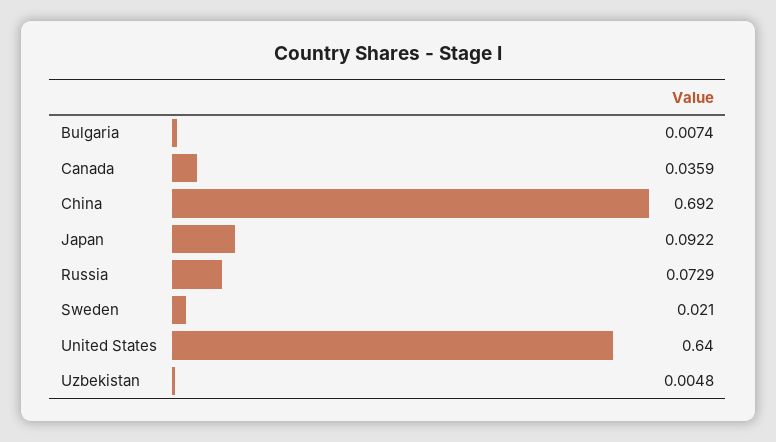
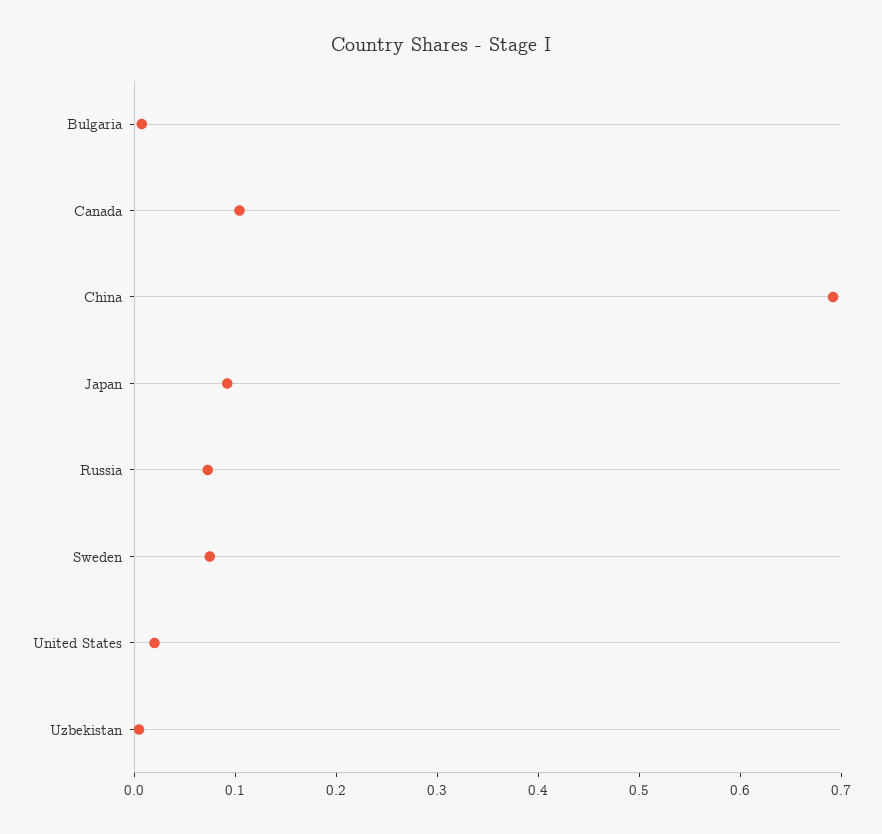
Canada: 0.0359 -> 0.1
Sweden: 0.021 -> 0.08
United States: 0.64 -> 0.02

